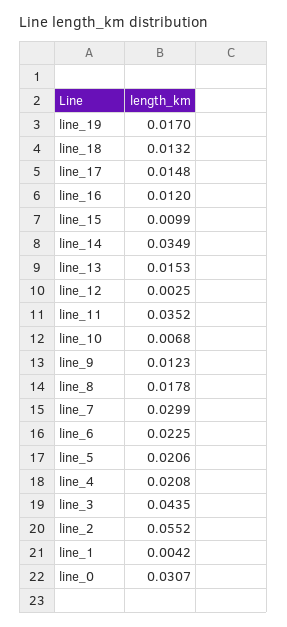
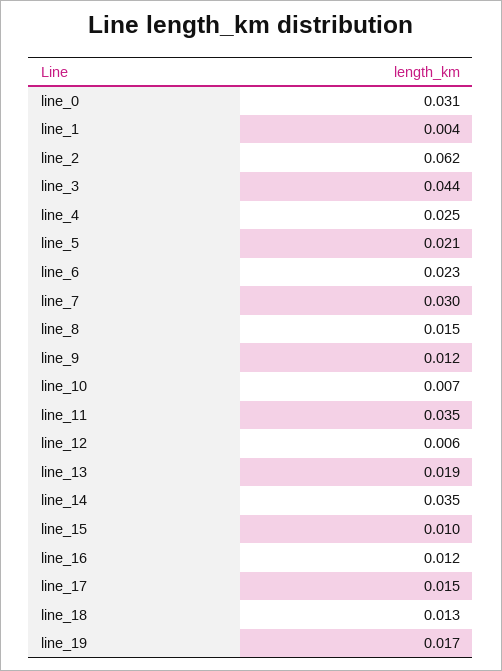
line_13: 0.0153 -> 0.019
line_12: 0.0025 -> 0.006
line_8: 0.0178 -> 0.015
line_4: 0.0208 -> 0.025
line_2: 0.0552 -> 0.062

